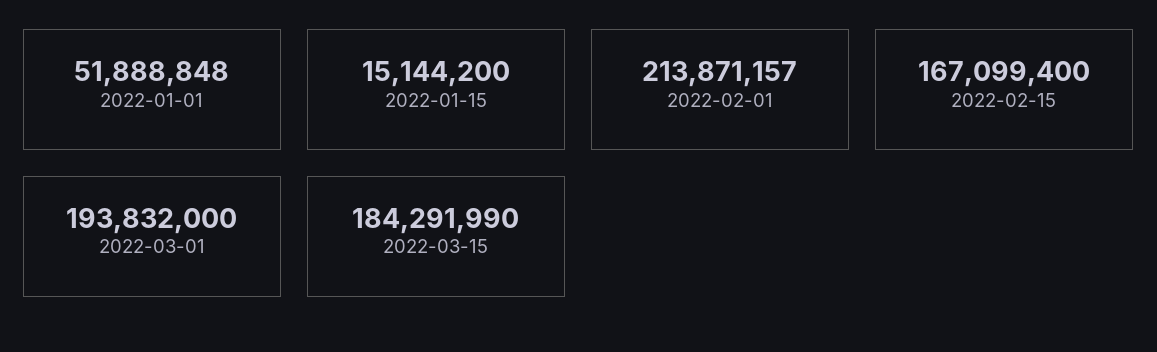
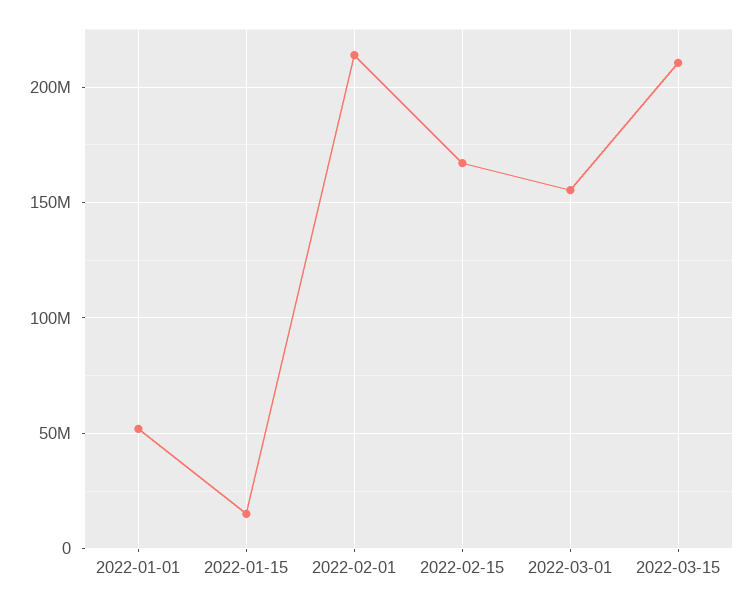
2022-03-01: 193832000 -> 155000000
2022-03-15: 184291990 -> 210000000

